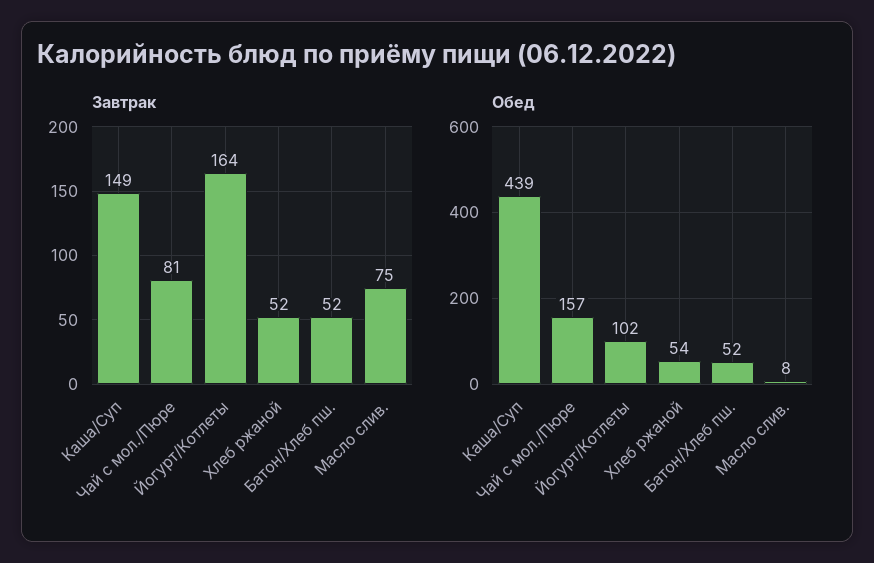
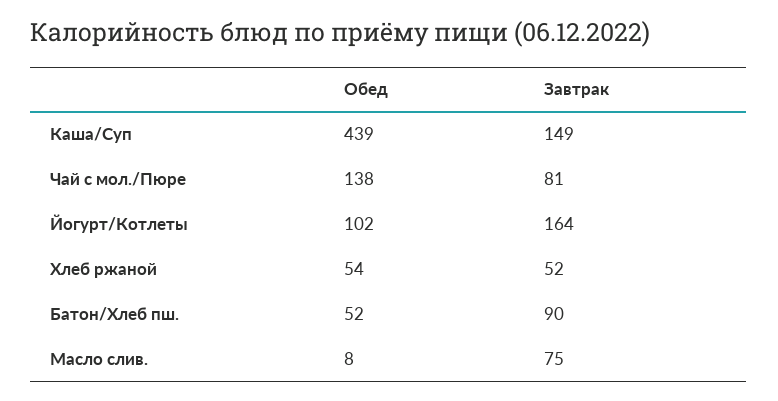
Завтрак, Батон/Хлеб пш.: 52 -> 90
Обед, Чай с мол./Пюре: 157 -> 138

